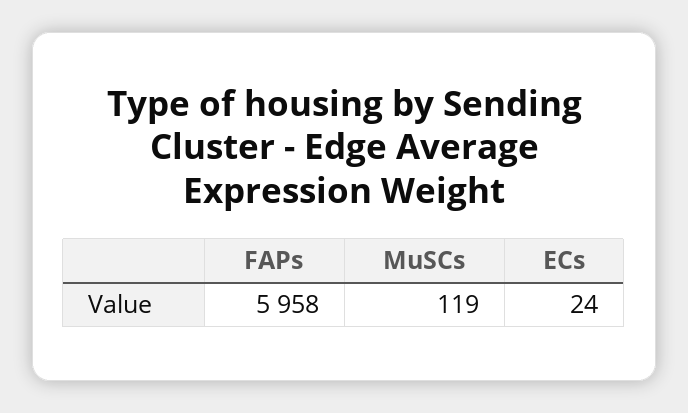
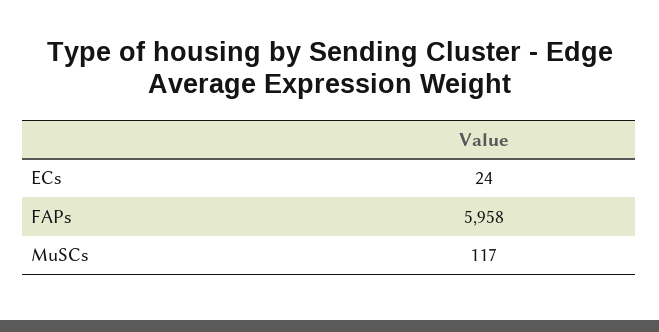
MuSCs: 119 -> 117

